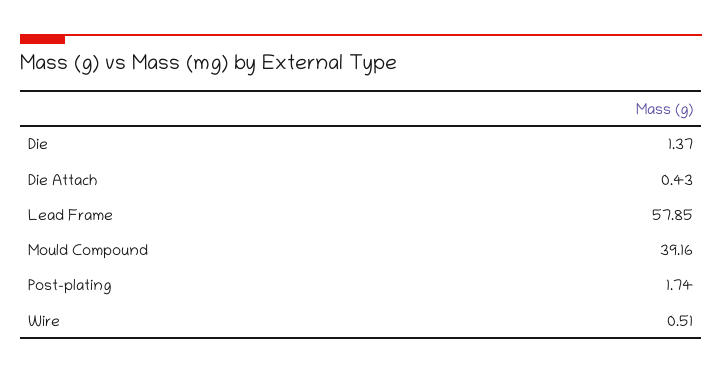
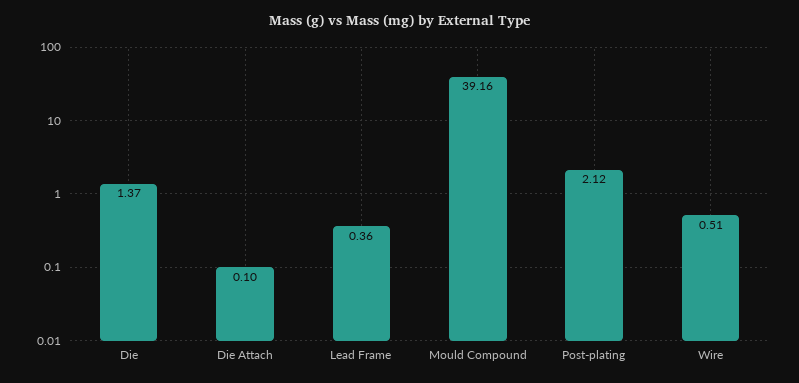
Die Attach: 0.43 -> 0.1
Lead Frame: 57.85 -> 0.36
Post-plating: 1.74 -> 2.12

